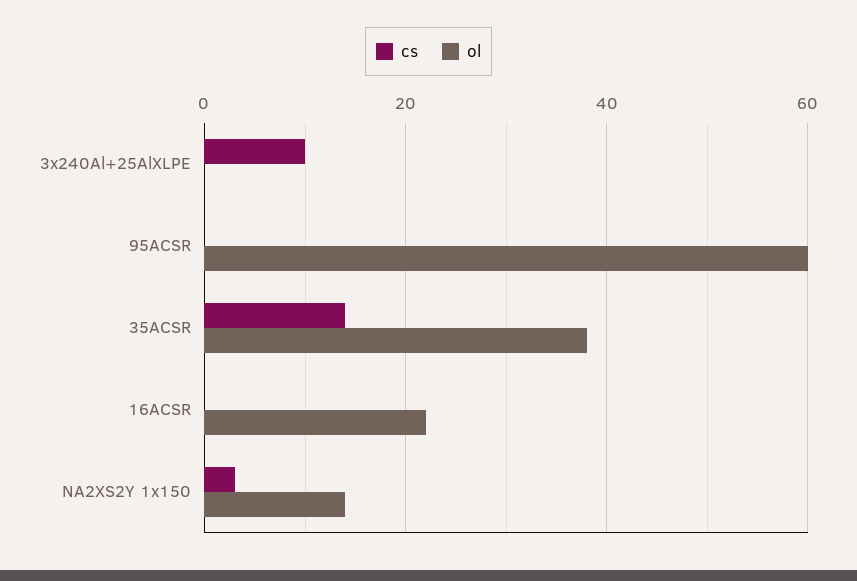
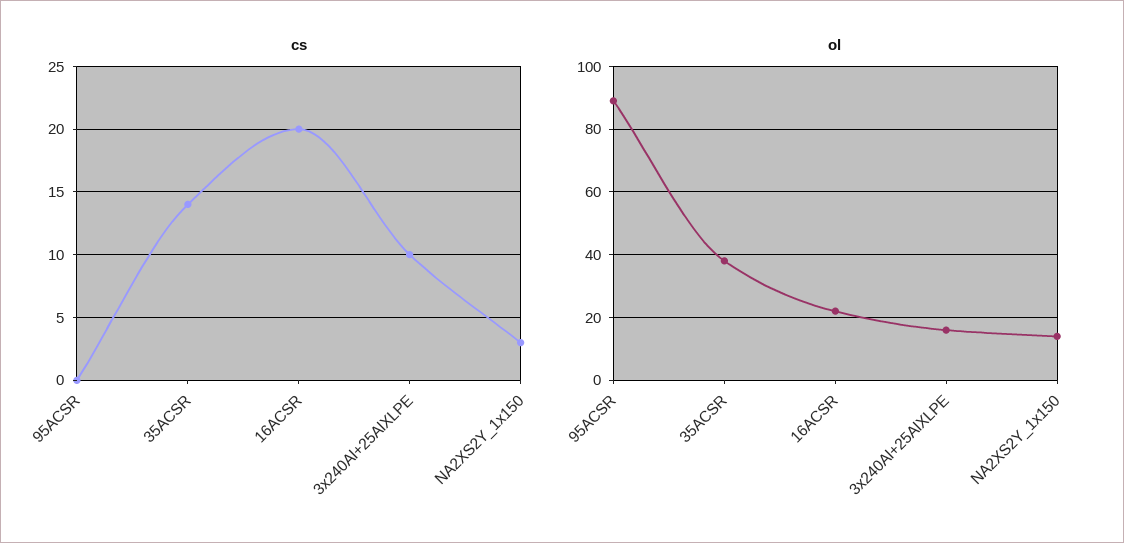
ol, 3x240Al+25AlXLPE: 0 -> 15
ol, 95ACSR: 60 -> 90
cs, 16ACSR: 0 -> 20

